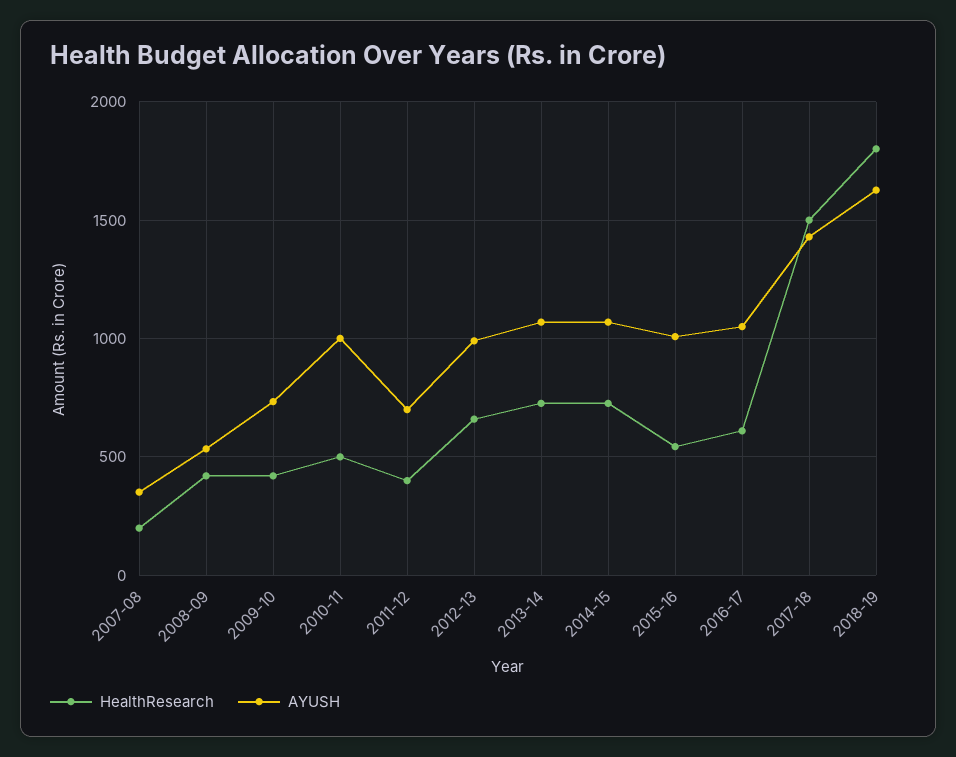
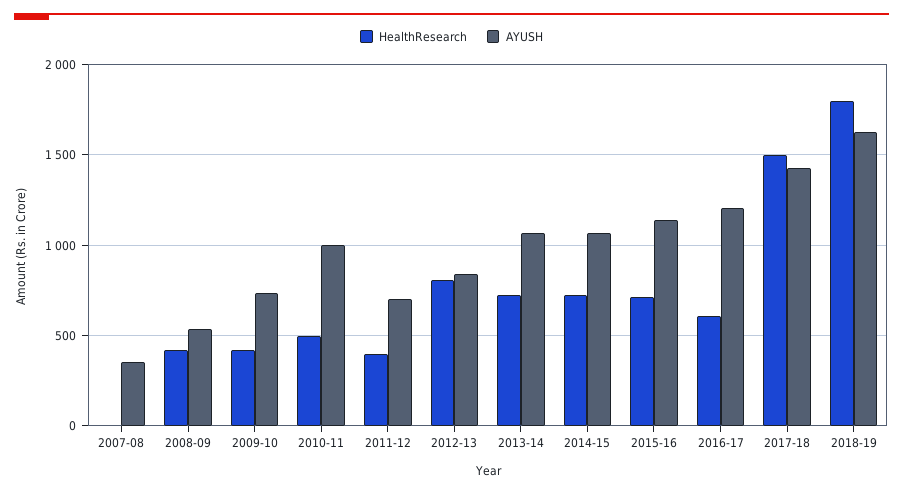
HealthResearch, 2007-08: 200 -> 0
HealthResearch, 2012-13: 650 -> 800
AYUSH, 2012-13: 1000 -> 850
HealthResearch, 2015-16: 550 -> 700
AYUSH, 2015-16: 1000 -> 1150
AYUSH, 2016-17: 1050 -> 1200

